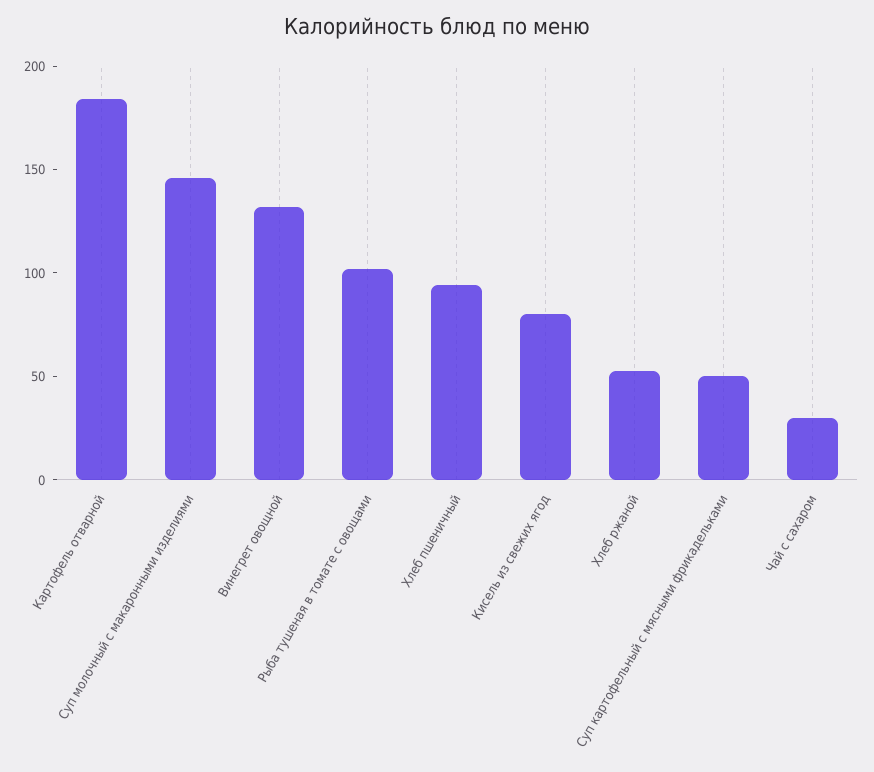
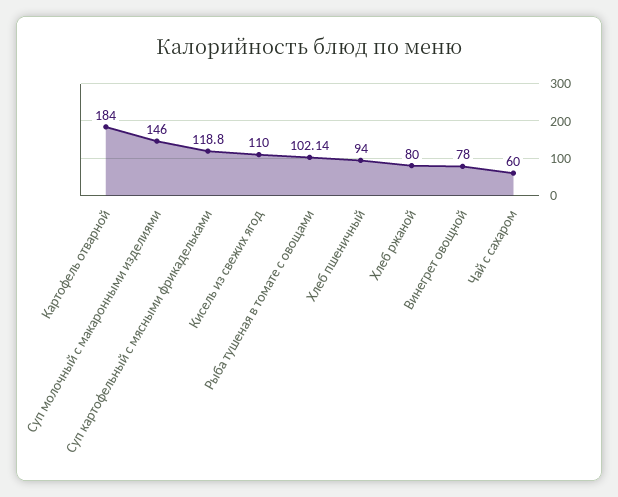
Винегрет овощной: 130 -> 78
Кисель из свежих ягод: 80 -> 110
Хлеб ржаной: 50 -> 80
Суп картофельный с мясными фрикадельками: 50 -> 118.8
Чай с сахаром: 30 -> 60

